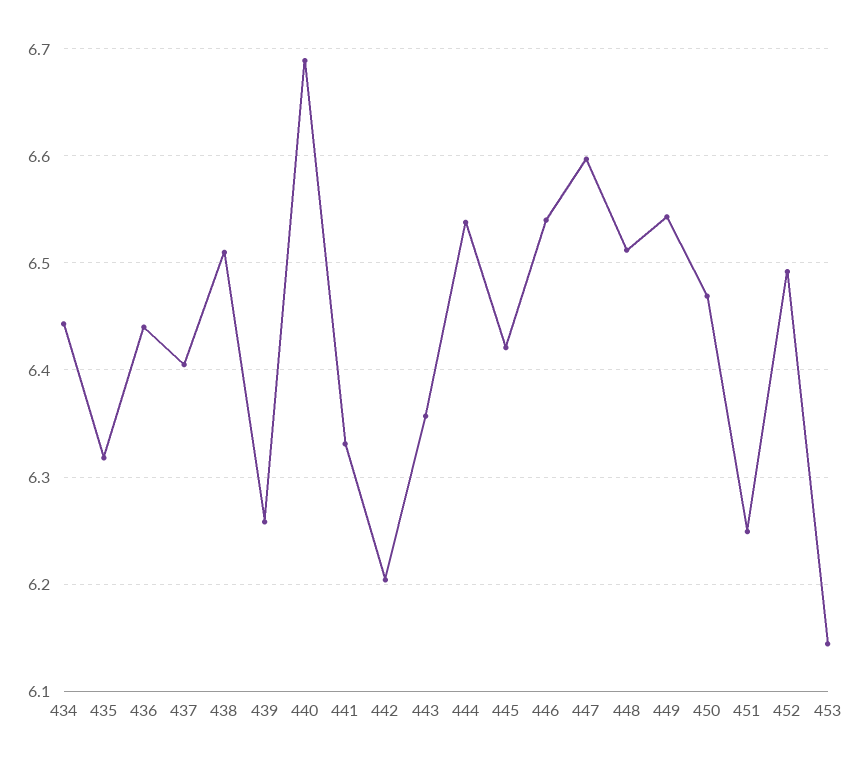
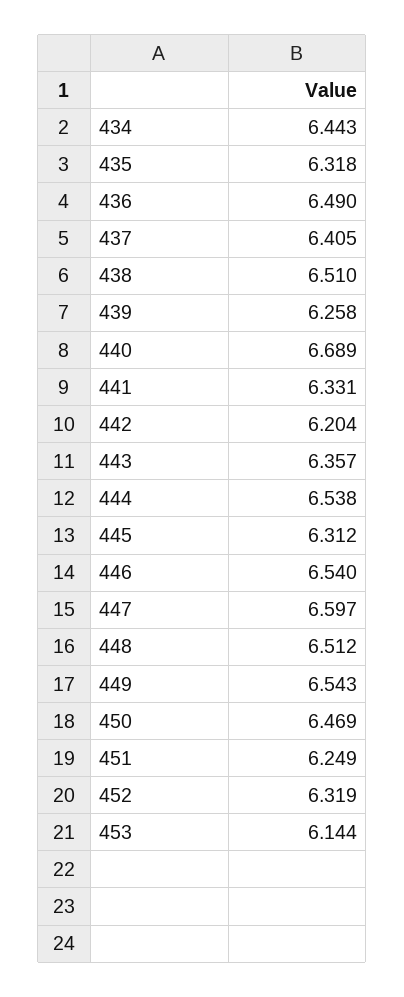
436: 6.44 -> 6.49
445: 6.42 -> 6.312
452: 6.49 -> 6.319

